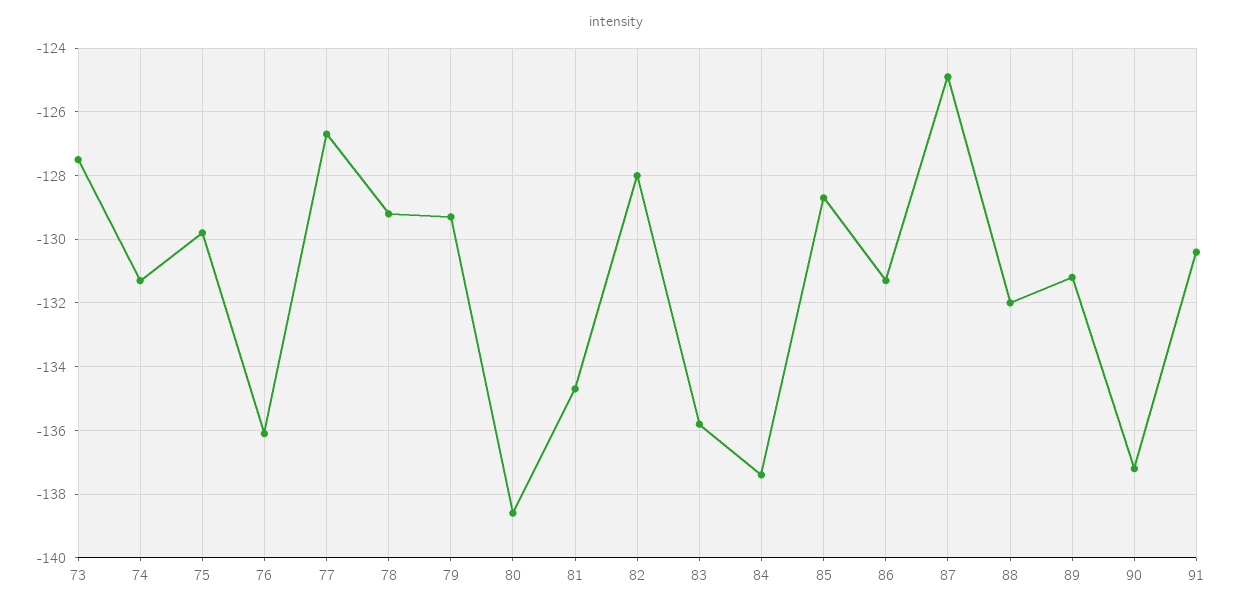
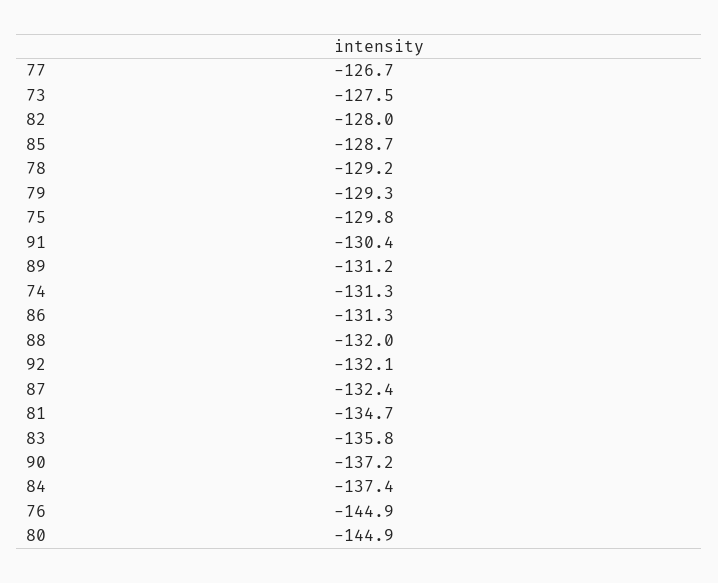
76: -136 -> -144.9
80: -138.5 -> -144.9
87: -125 -> -132.4
92: none -> -132.1

